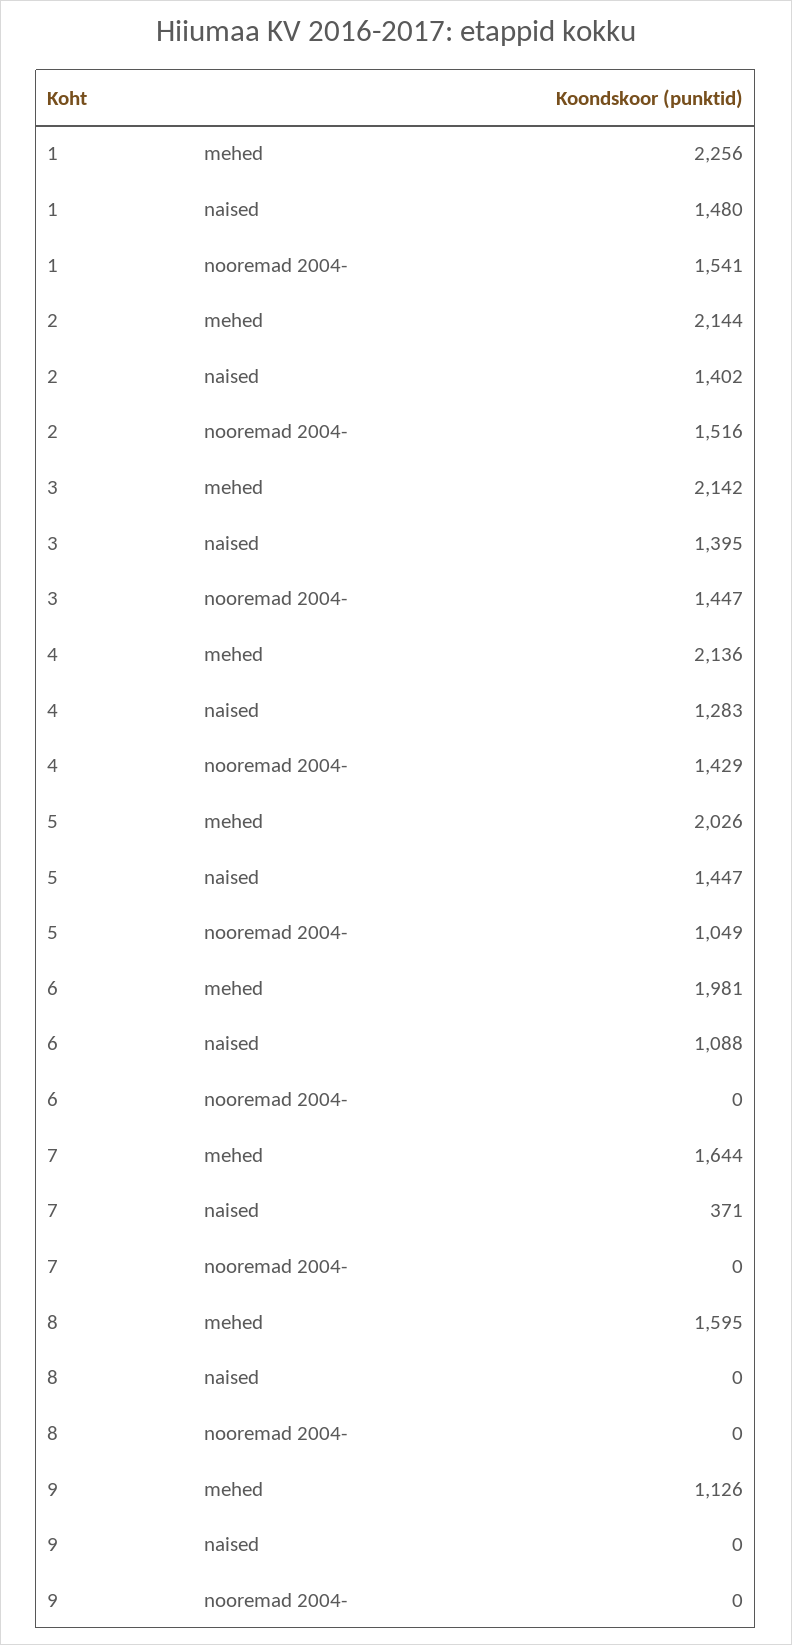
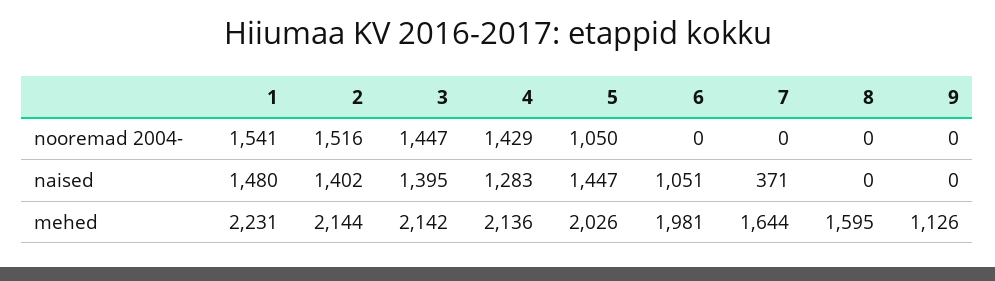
1, mehed: 2256 -> 2231
5, nooremad 2004-: 1049 -> 1050
6, naised: 1088 -> 1051

